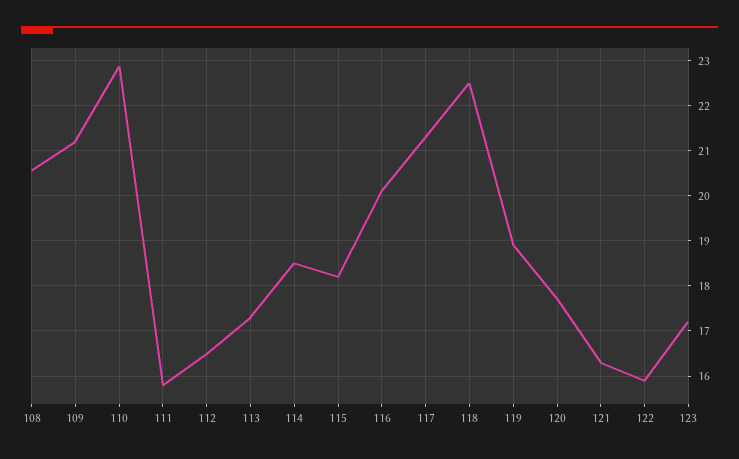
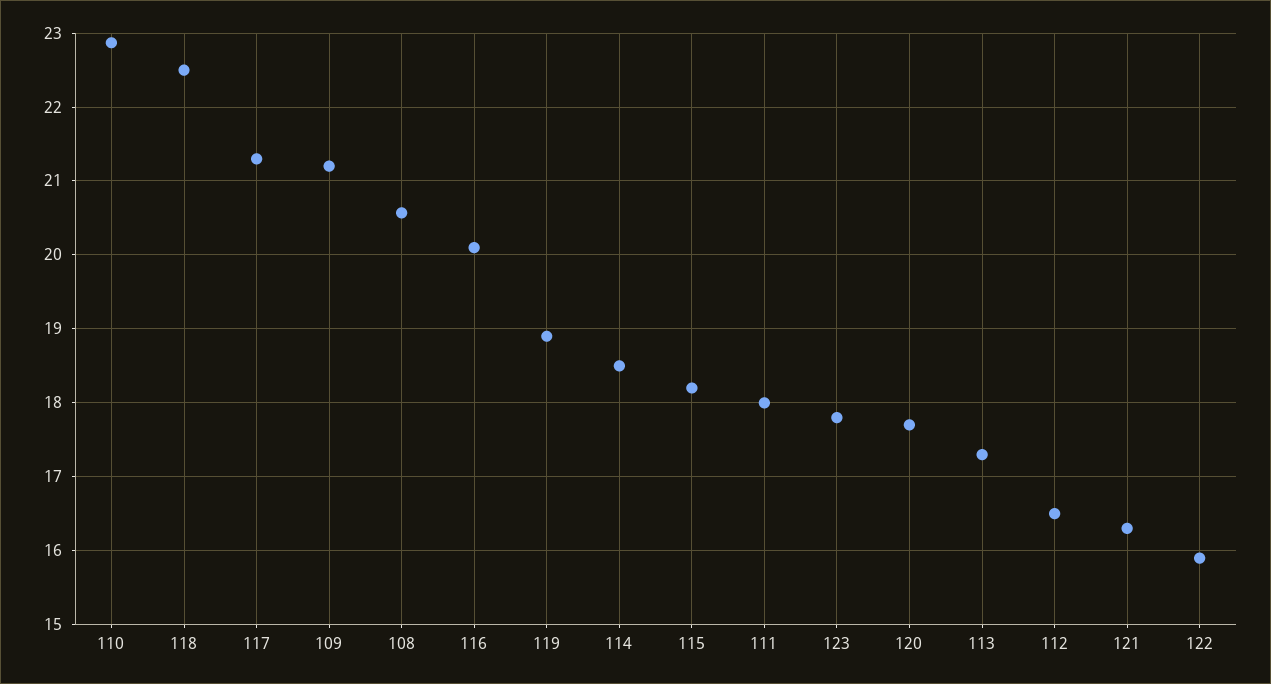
111: 15.8 -> 18
123: 17.2 -> 17.8

